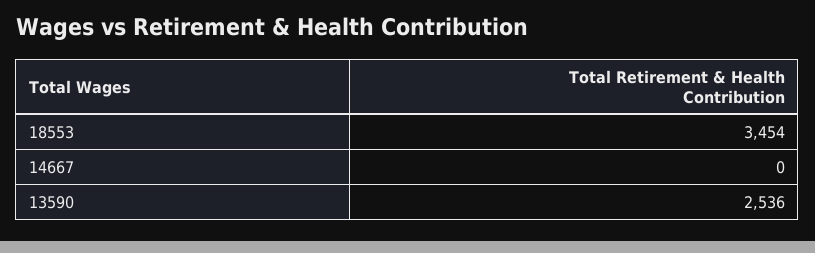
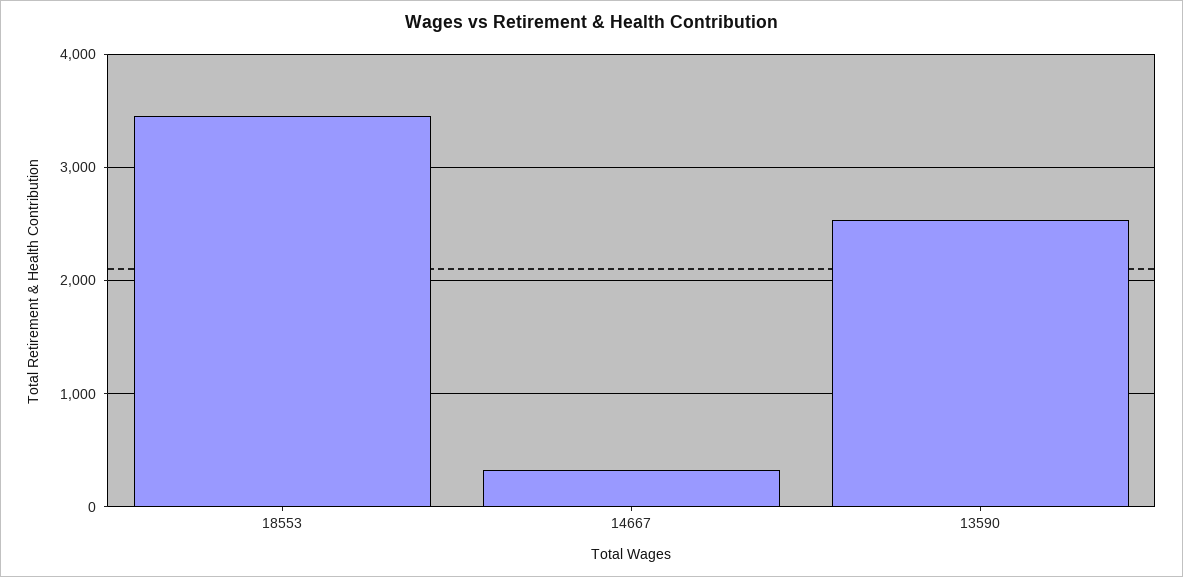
14667: 0 -> 300

